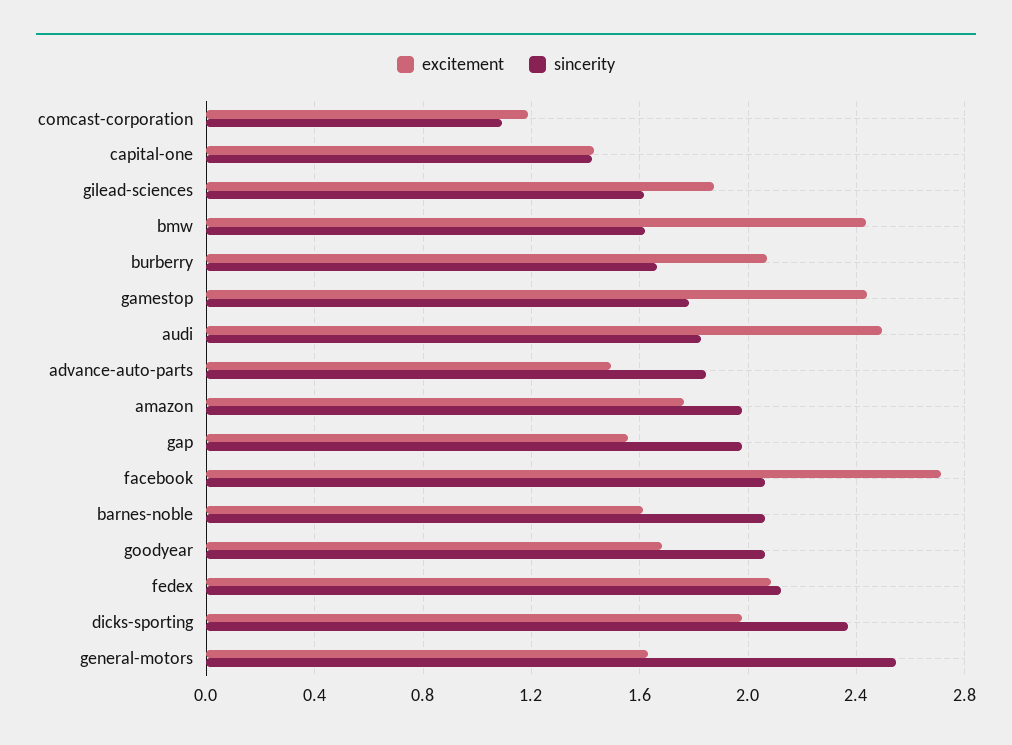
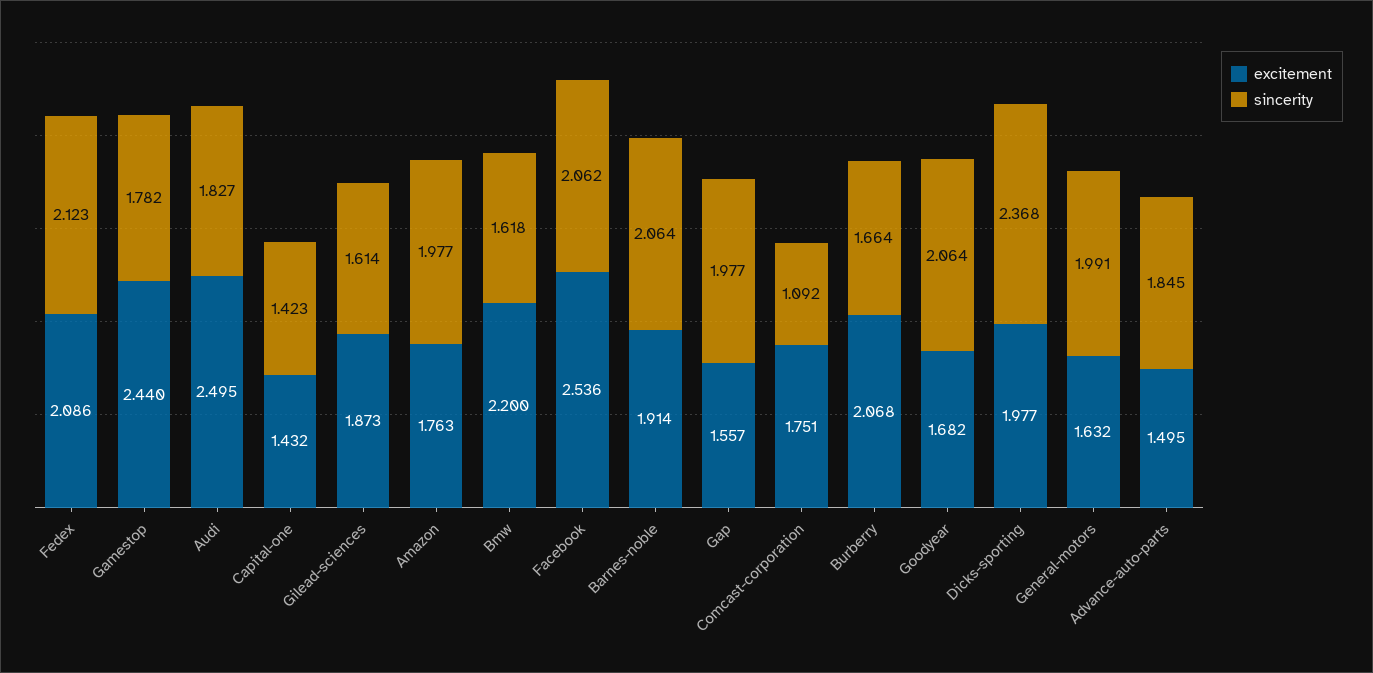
excitement, comcast-corporation: 1.2 -> 1.751
excitement, bmw: 2.45 -> 2.2
excitement, facebook: 2.7 -> 2.536
excitement, barnes-noble: 1.6 -> 1.914
sincerity, general-motors: 2.55 -> 1.991

